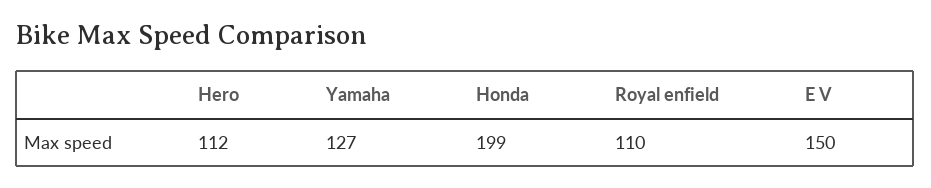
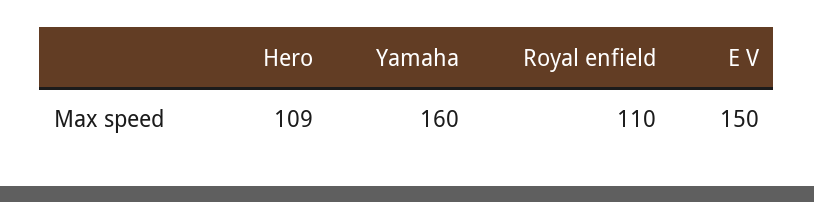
Hero: 112 -> 109
Yamaha: 127 -> 160
Honda: 199 -> none

